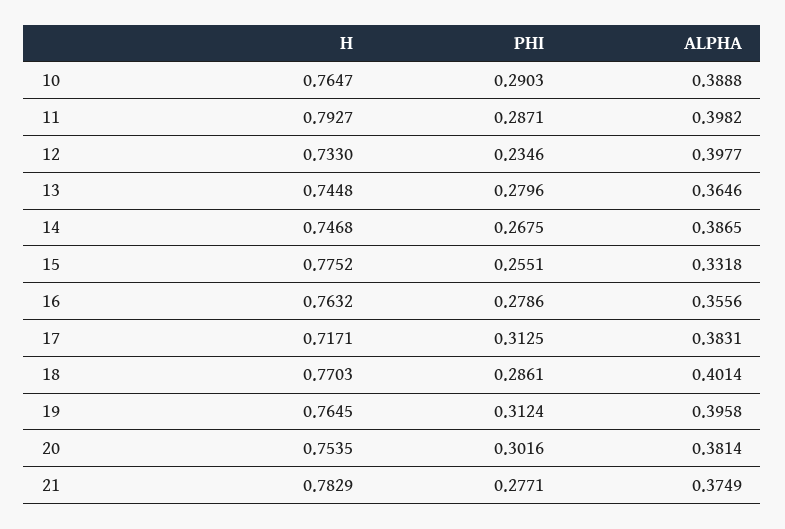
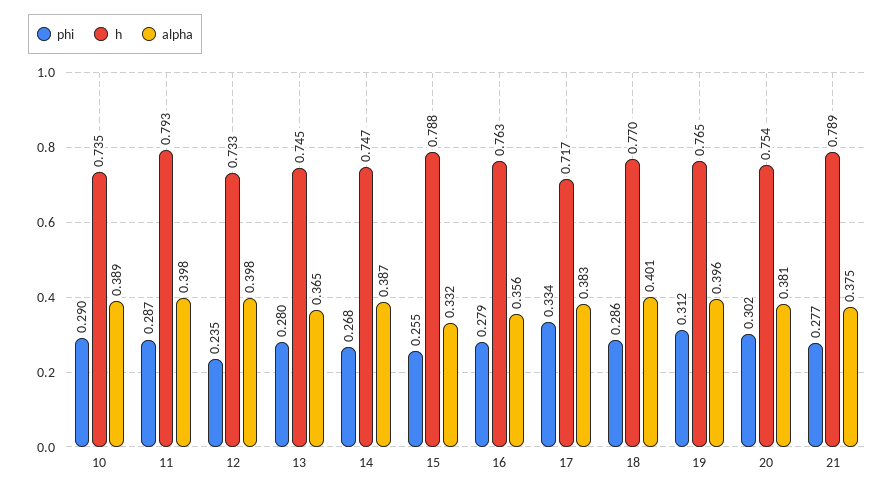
H, 10: 0.7647 -> 0.735
H, 15: 0.7752 -> 0.788
PHI, 17: 0.3125 -> 0.334
H, 21: 0.7829 -> 0.789

